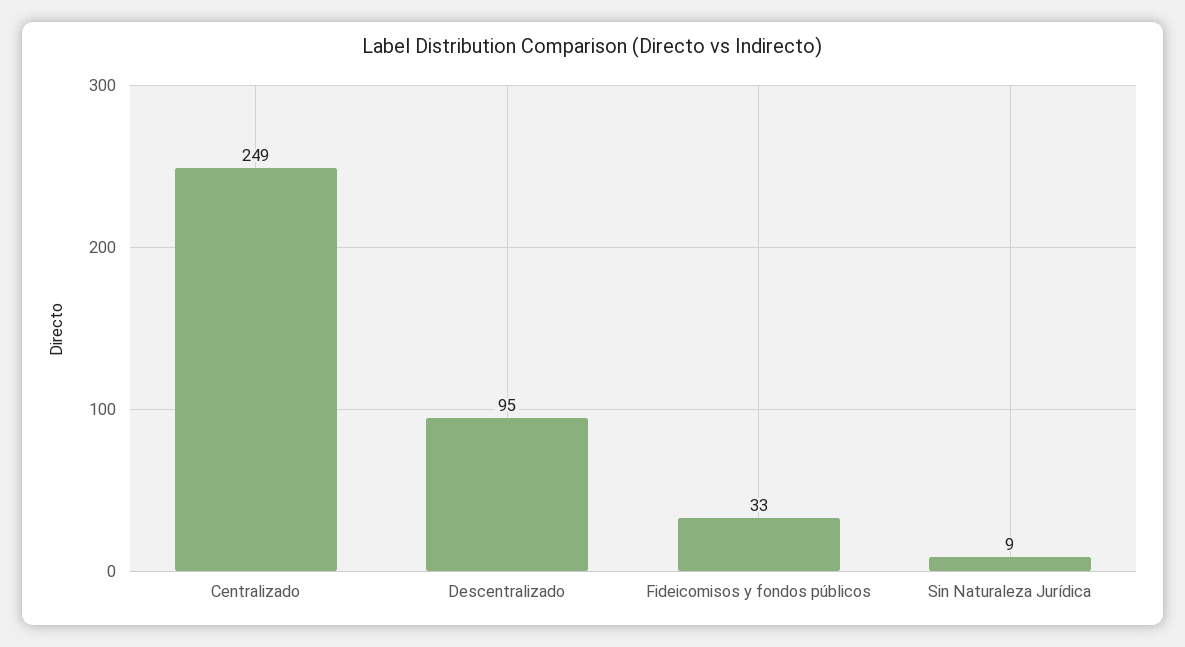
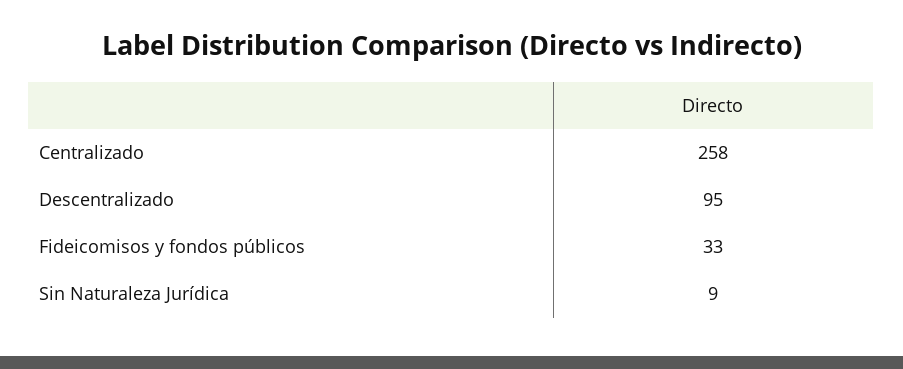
Centralizado: 249 -> 258

